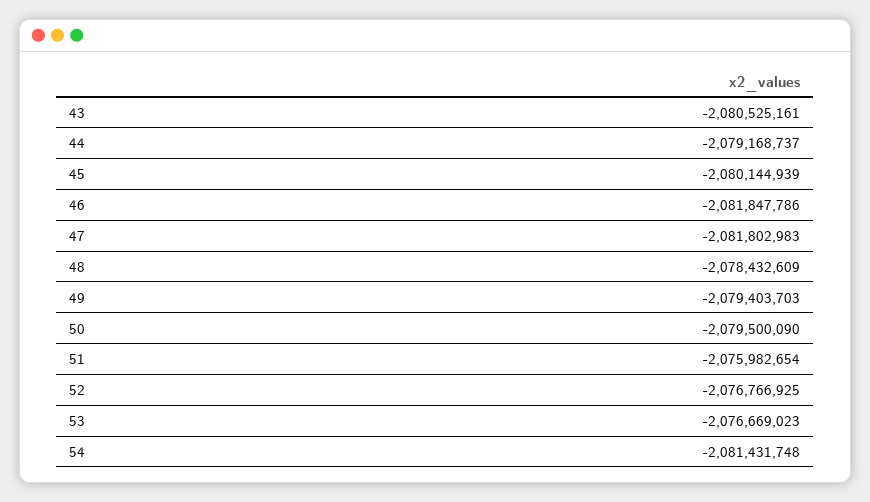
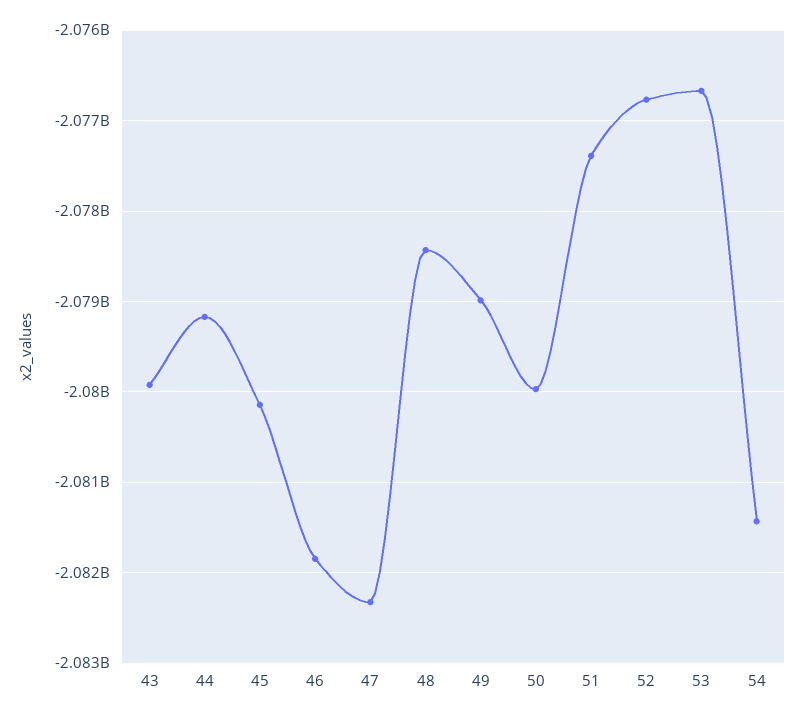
43: -2080525161 -> -2079900000
47: -2081802983 -> -2082300000
49: -2079403703 -> -2079000000
50: -2079500090 -> -2080000000
51: -2075982654 -> -2077400000

